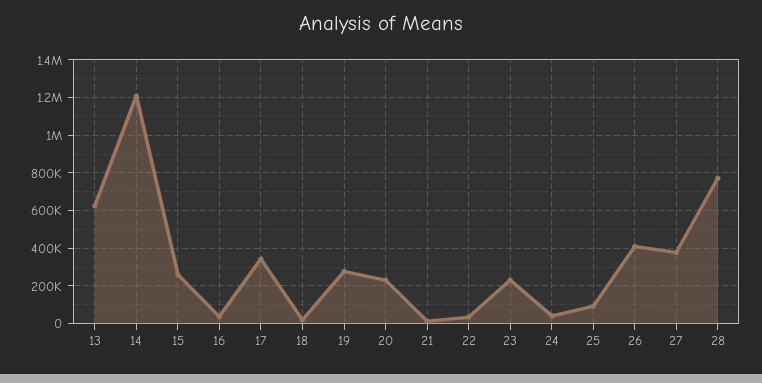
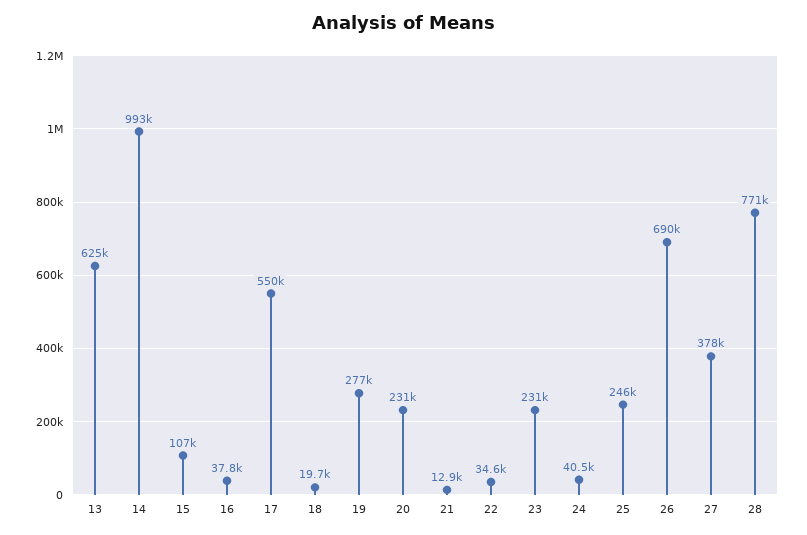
14: 1200000 -> 993000
15: 250000 -> 107000
17: 350000 -> 550000
25: 100000 -> 246000
26: 400000 -> 690000

